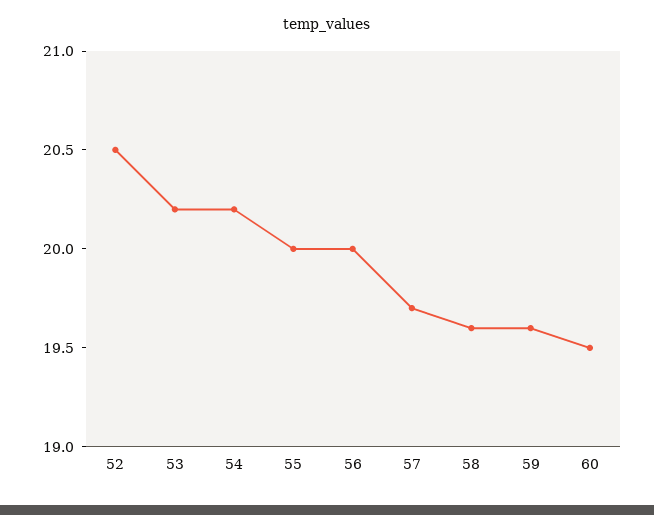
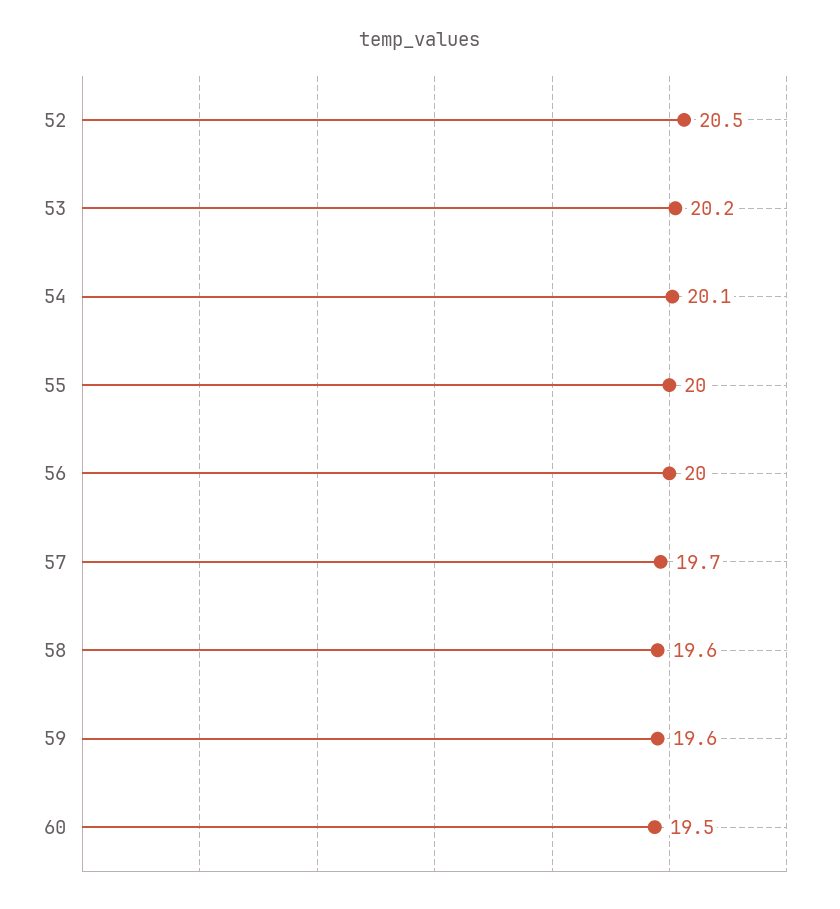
54: 20.2 -> 20.1

